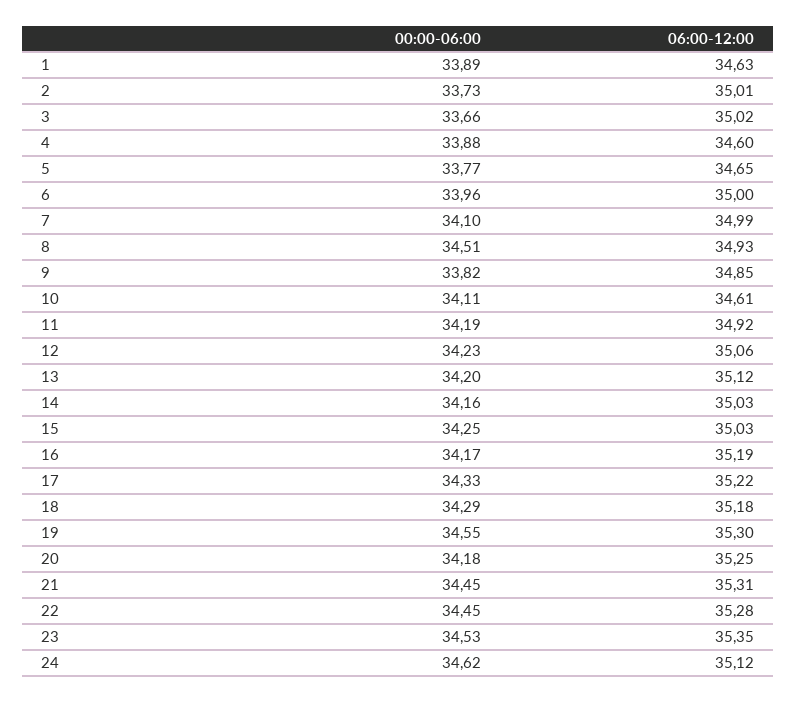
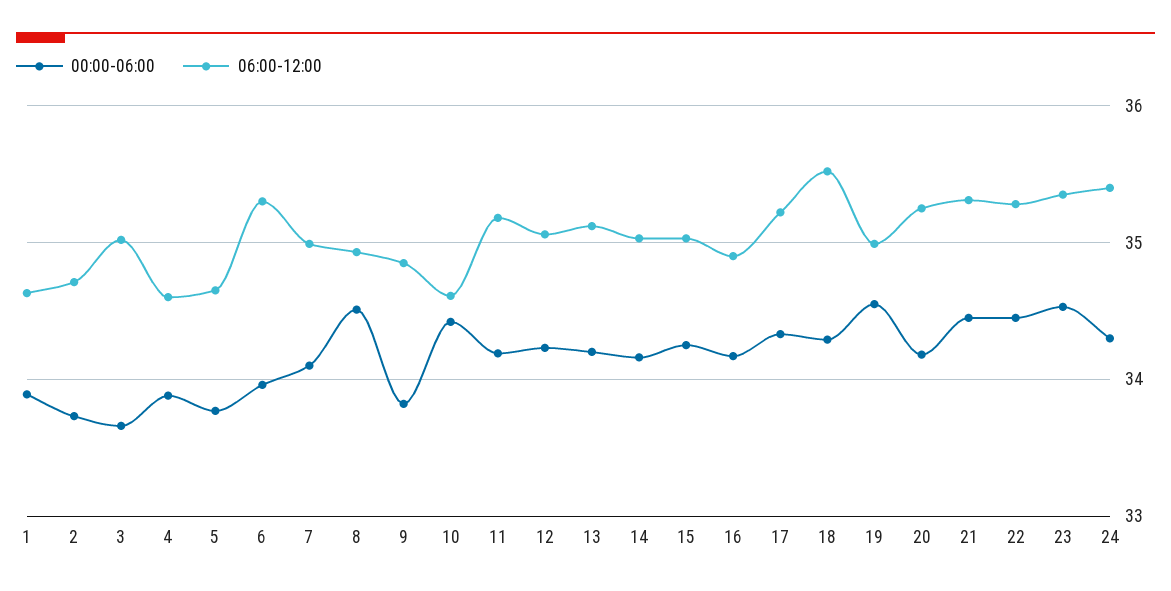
06:00-12:00, 2: 35.01 -> 34.7
06:00-12:00, 6: 35 -> 35.3
00:00-06:00, 10: 34.11 -> 34.4
06:00-12:00, 11: 34.92 -> 35.2
06:00-12:00, 16: 35.19 -> 34.9
06:00-12:00, 18: 35.18 -> 35.5
06:00-12:00, 19: 35.3 -> 35
00:00-06:00, 24: 34.62 -> 34.3
06:00-12:00, 24: 35.12 -> 35.4

